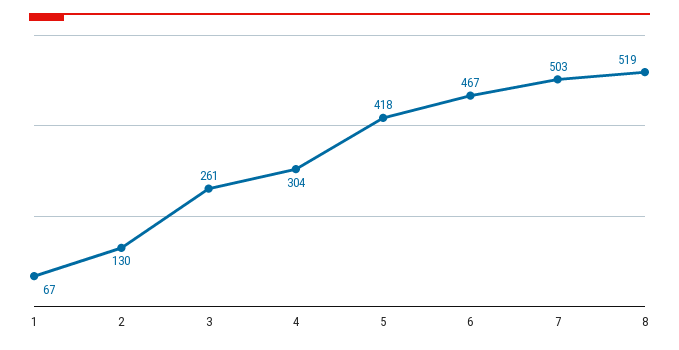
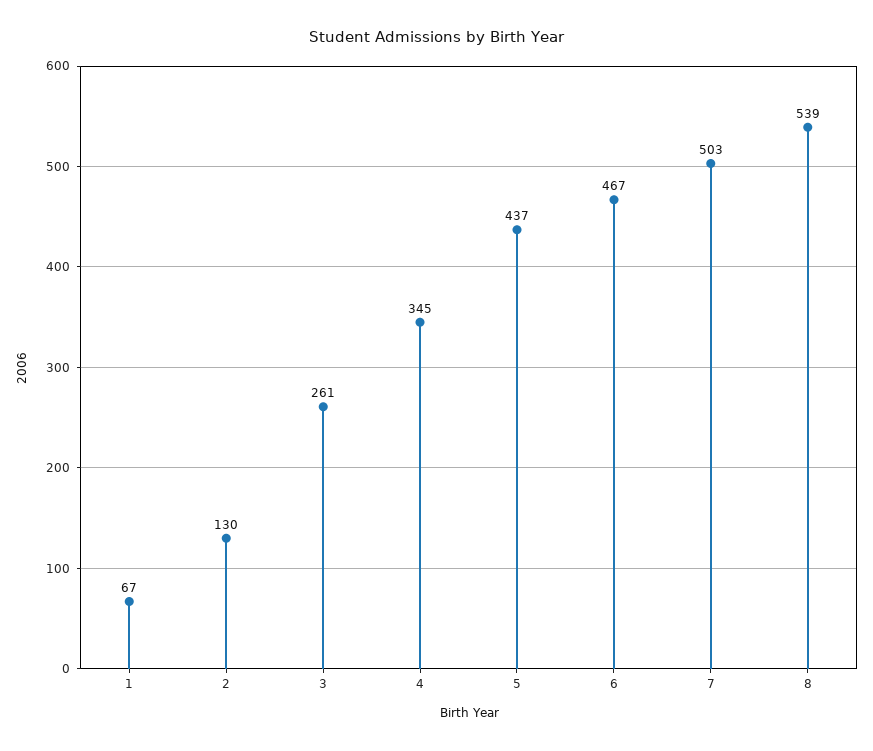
4: 304 -> 345
5: 418 -> 437
8: 519 -> 539

